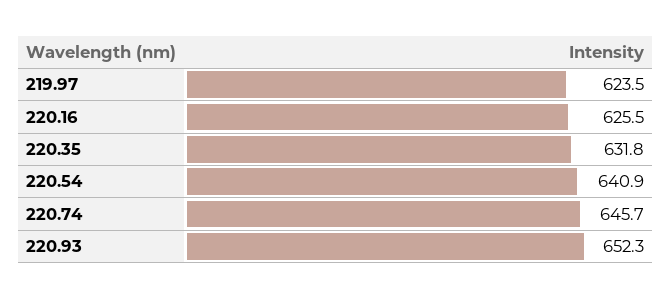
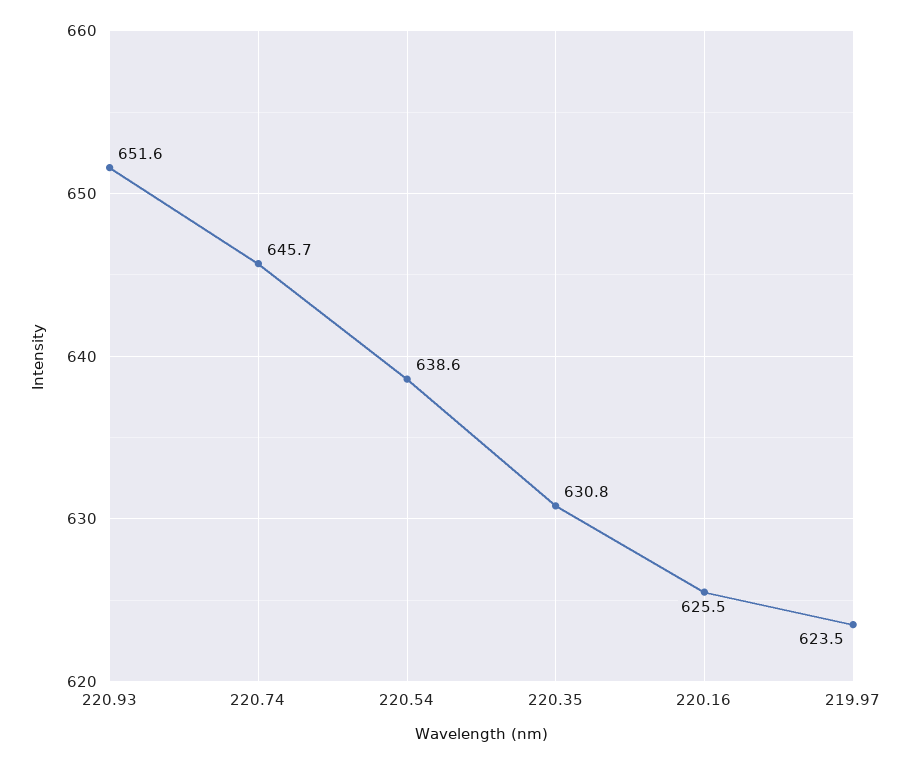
220.35: 631.8 -> 630.8
220.54: 640.9 -> 638.6
220.93: 652.3 -> 651.6

